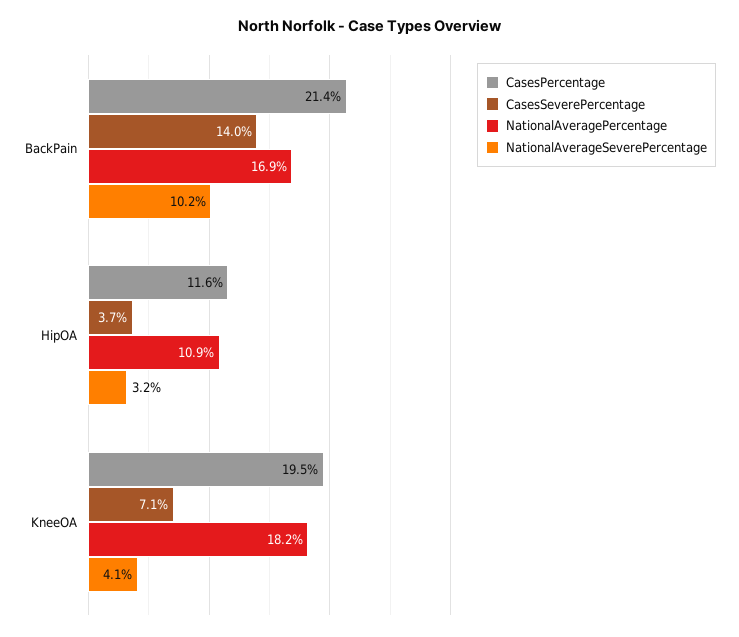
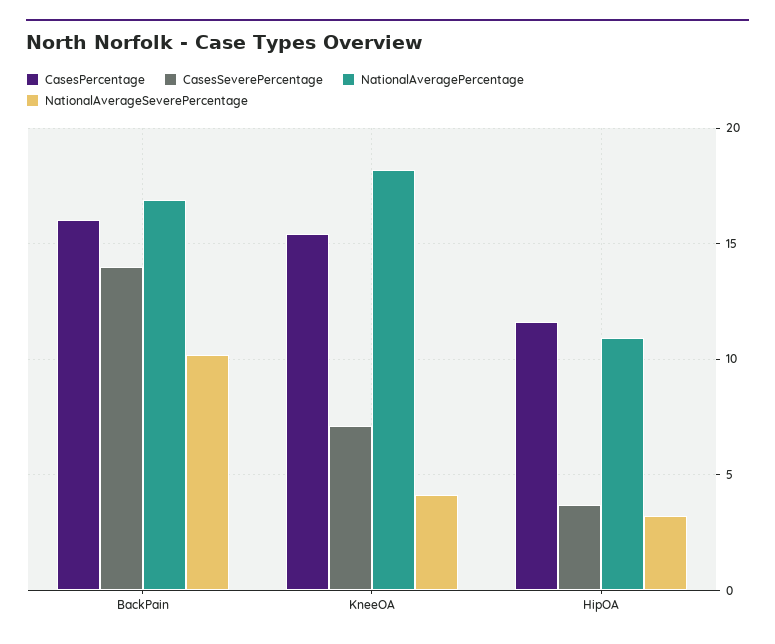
CasesPercentage, BackPain: 21.4 -> 16
CasesPercentage, KneeOA: 19.5 -> 15.5

